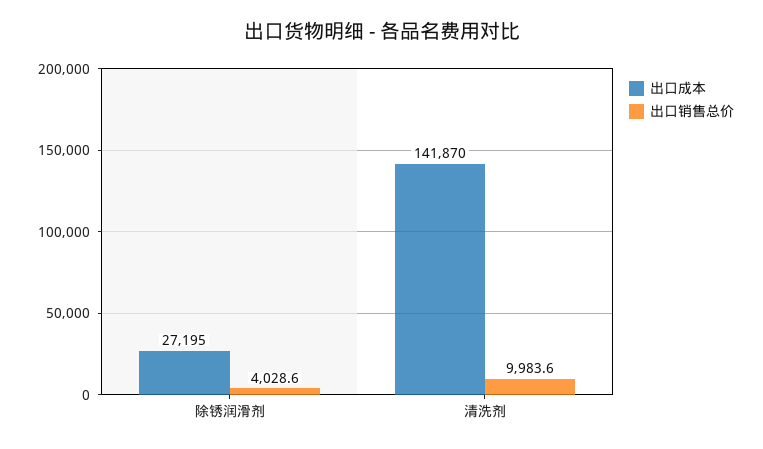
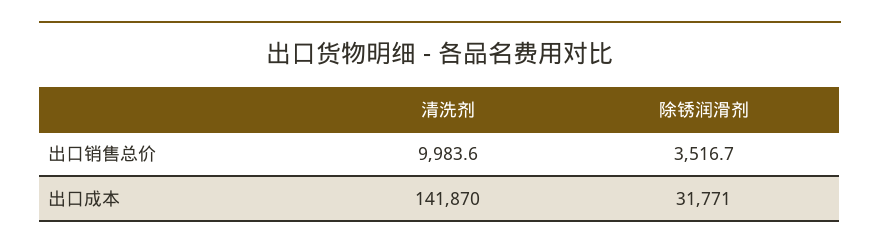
出口成本, 除锈润滑剂: 27195 -> 31771
出口销售总价, 除锈润滑剂: 4028.6 -> 3516.7

